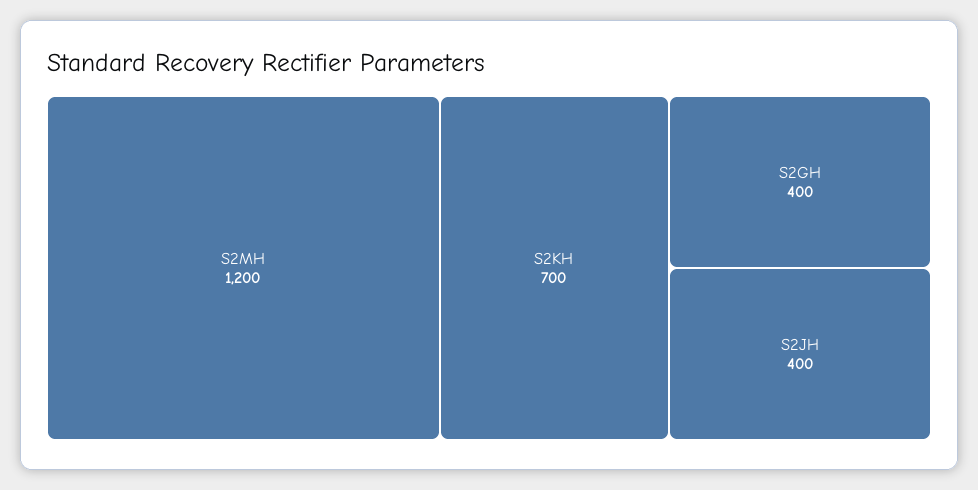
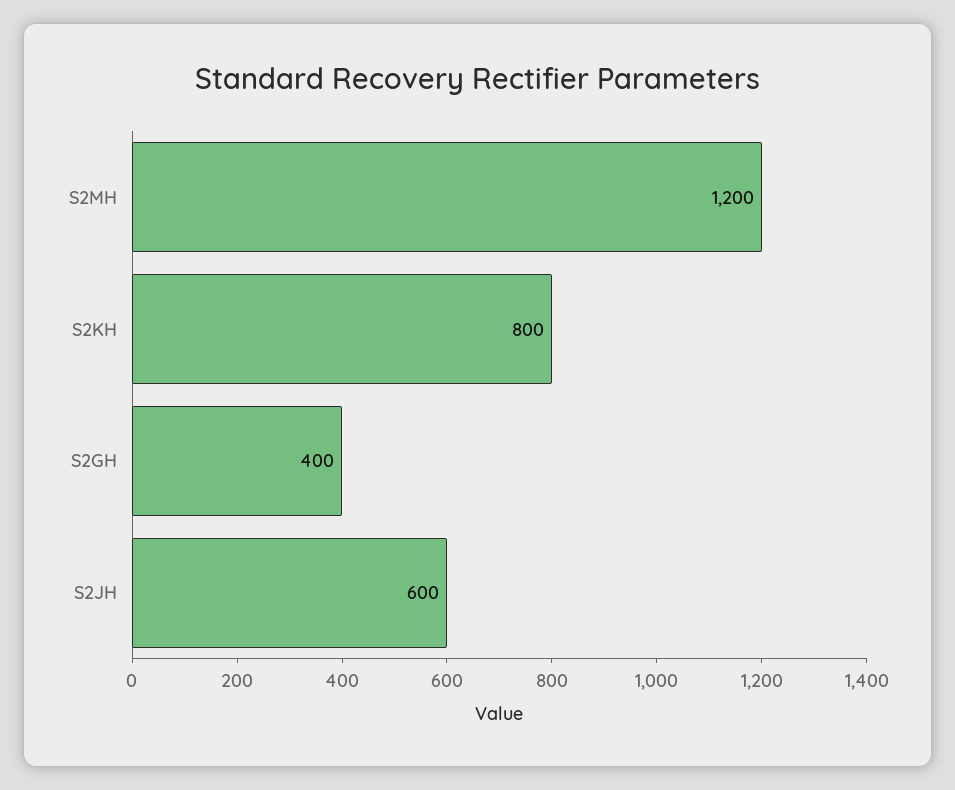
S2KH: 700 -> 800
S2JH: 400 -> 600

